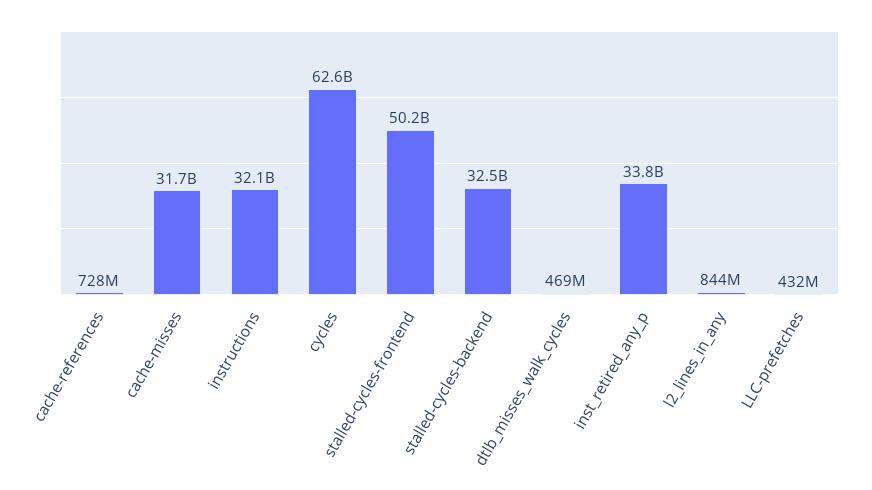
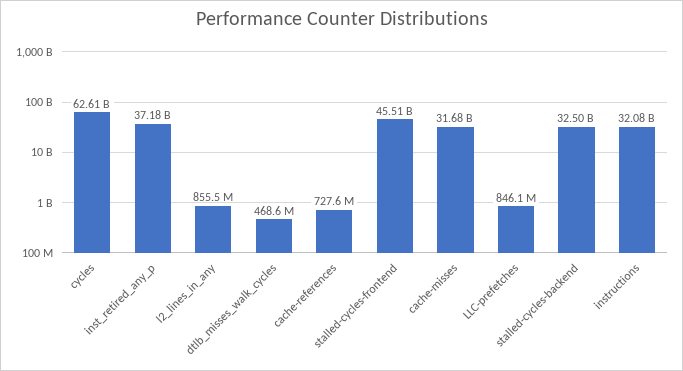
stalled-cycles-frontend: 50200000000 -> 45510000000
inst_retired_any_p: 33800000000 -> 37180000000
l2_lines_in_any: 844000000 -> 855500000
LLC-prefetches: 432000000 -> 846100000

